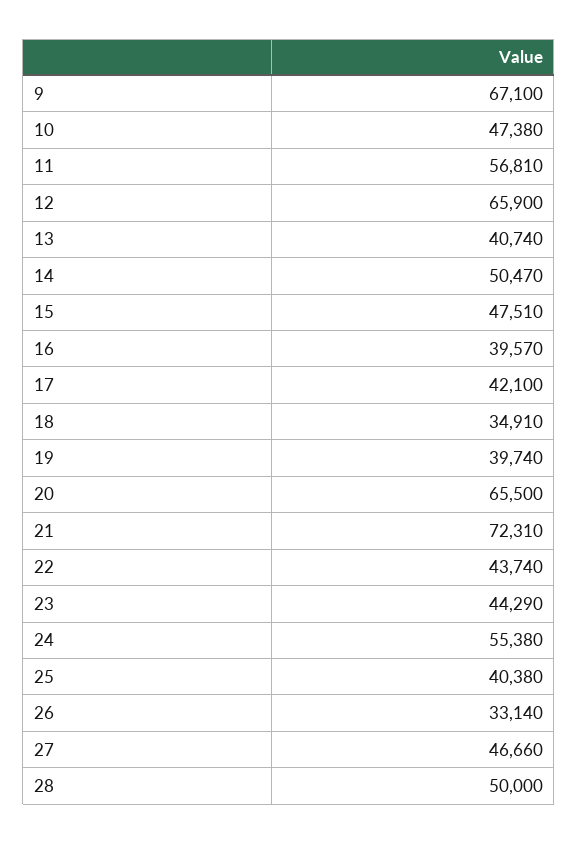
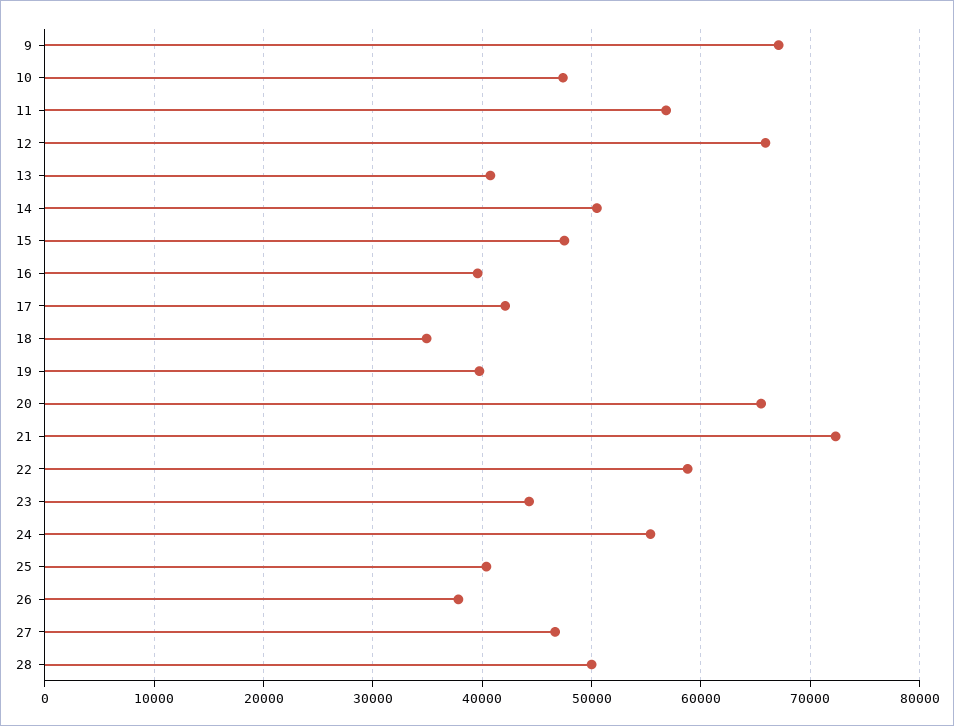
22: 43740 -> 59000
26: 33140 -> 38000

